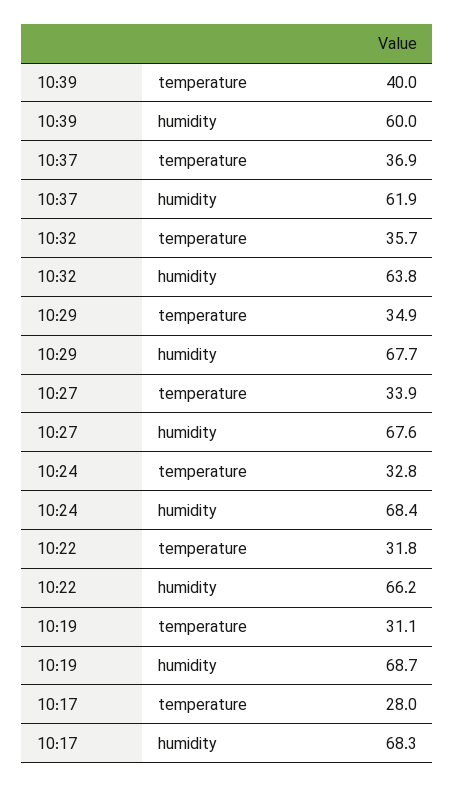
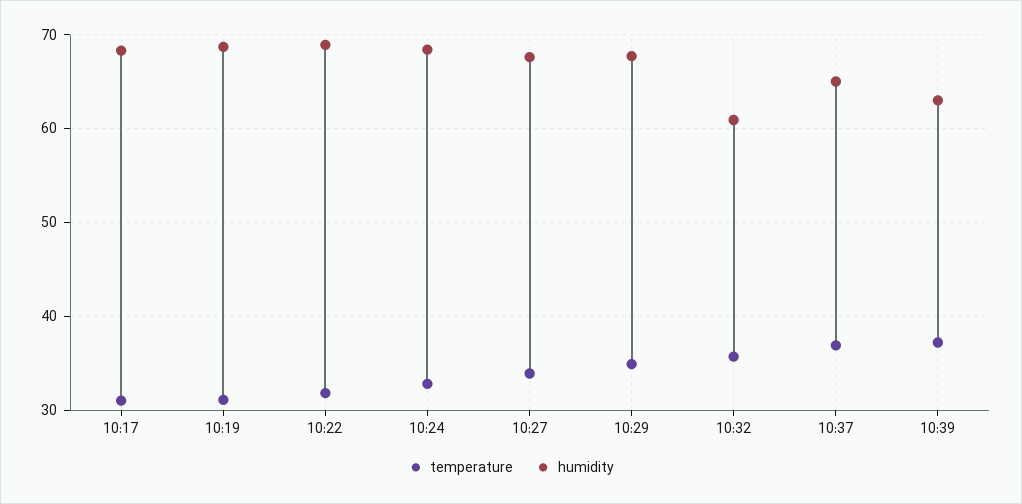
temperature, 10:39: 40 -> 37
humidity, 10:39: 60 -> 63
humidity, 10:37: 61.9 -> 65
humidity, 10:32: 63.8 -> 61
humidity, 10:22: 66.2 -> 69
temperature, 10:17: 28 -> 31

